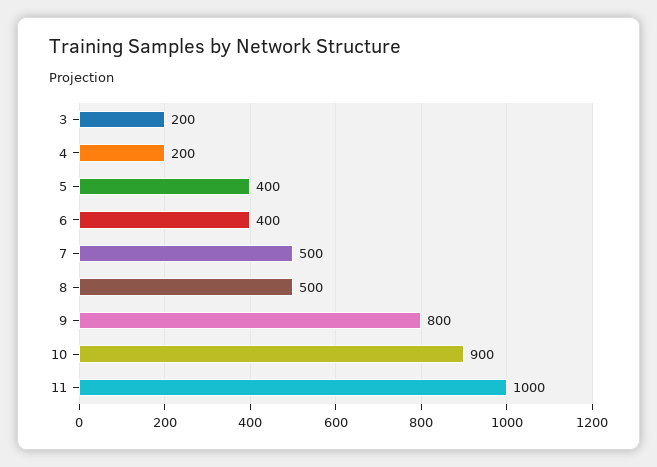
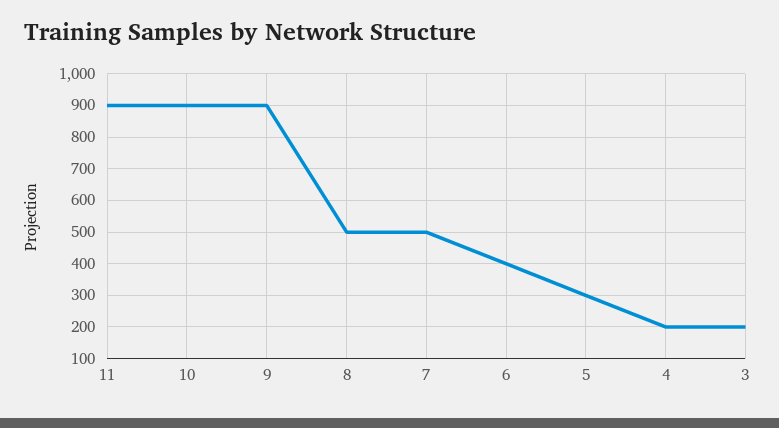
5: 400 -> 300
9: 800 -> 900
11: 1000 -> 900

